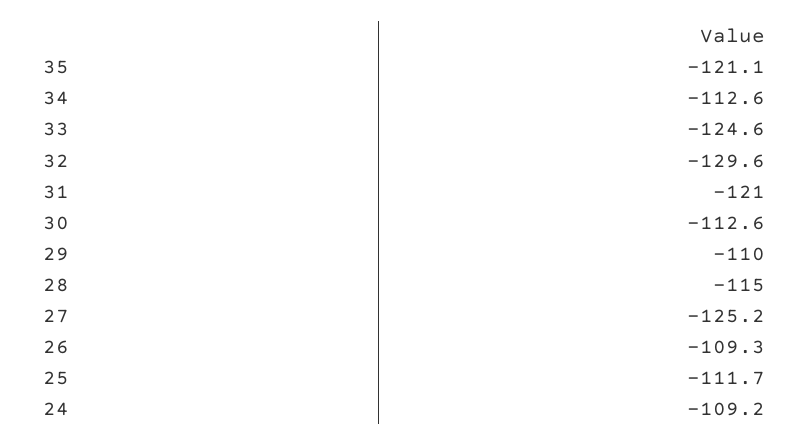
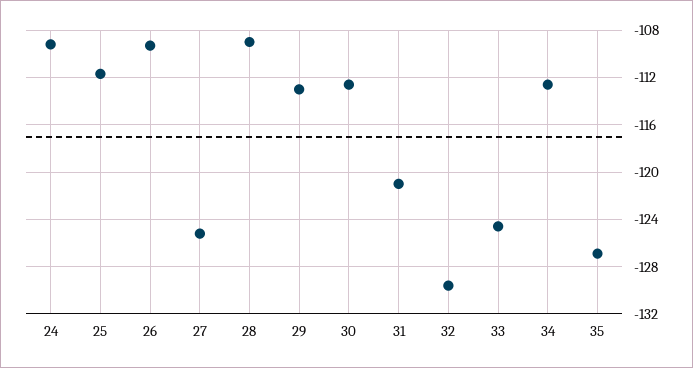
35: -121.1 -> -127
29: -110 -> -113
28: -115 -> -109

